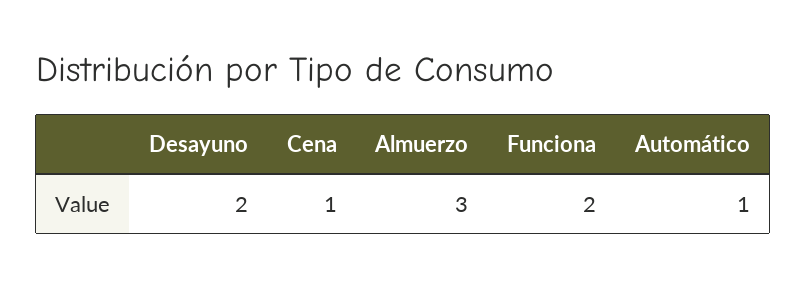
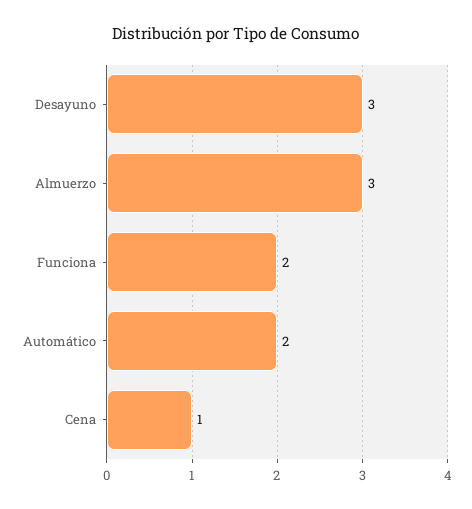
Desayuno: 2 -> 3
Automático: 1 -> 2

